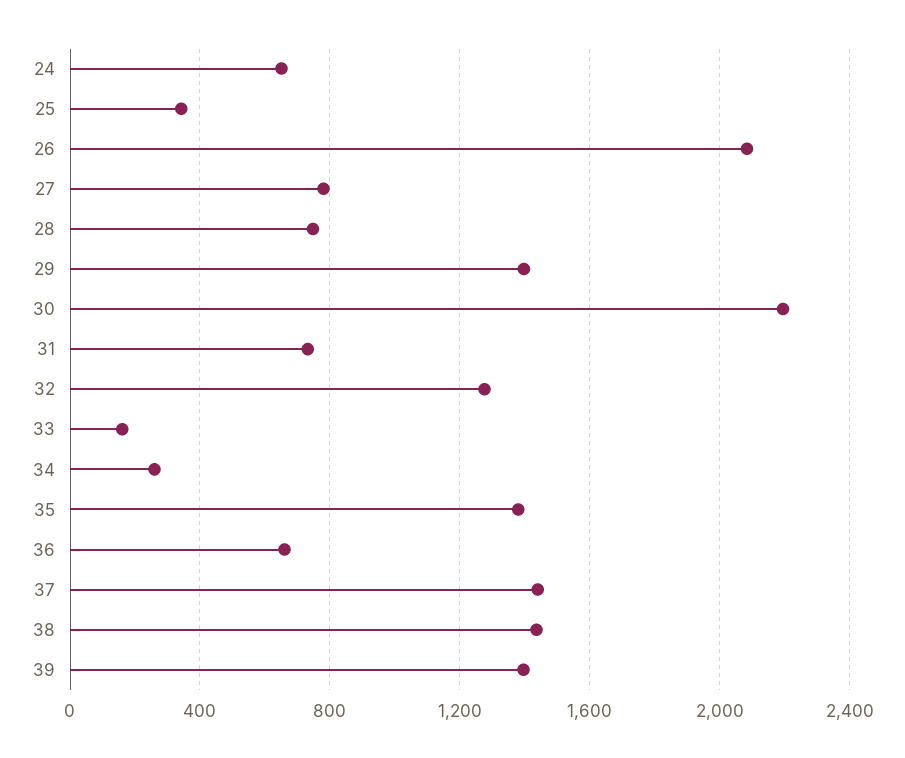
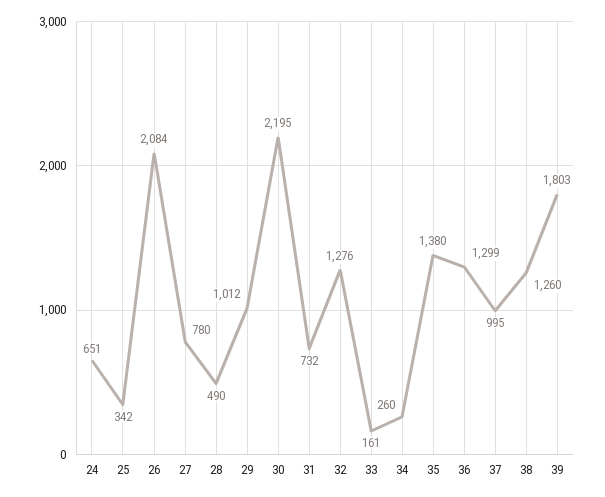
28: 750 -> 490
29: 1400 -> 1012
36: 650 -> 1299
37: 1450 -> 995
38: 1450 -> 1260
39: 1400 -> 1803

